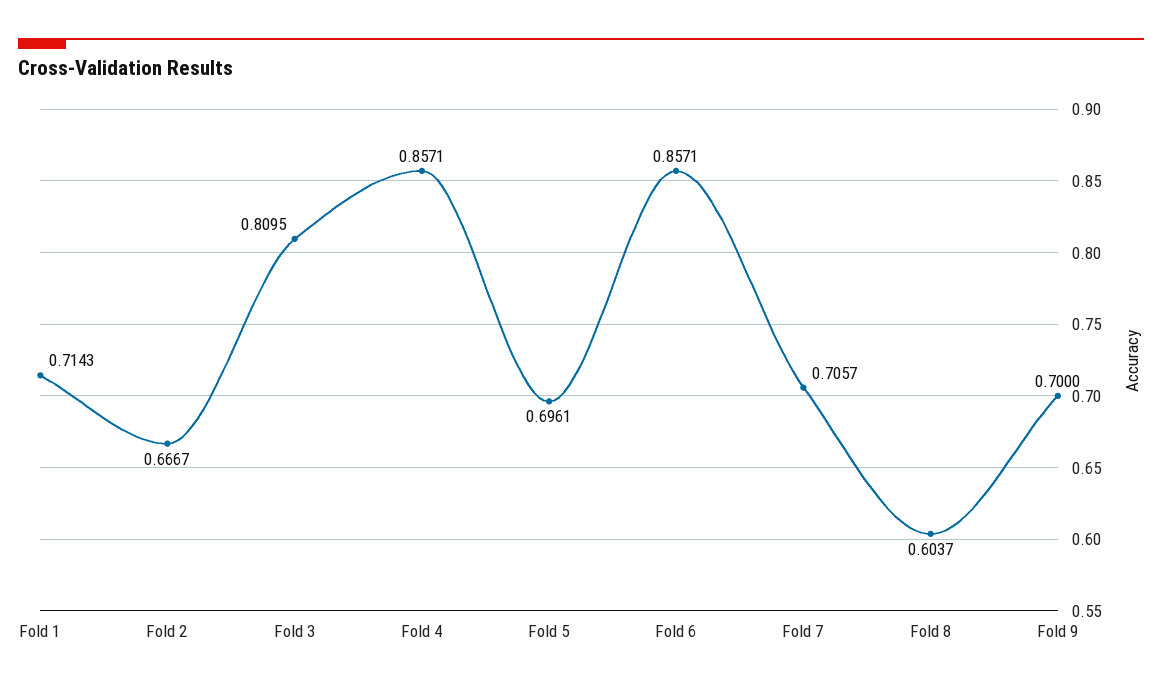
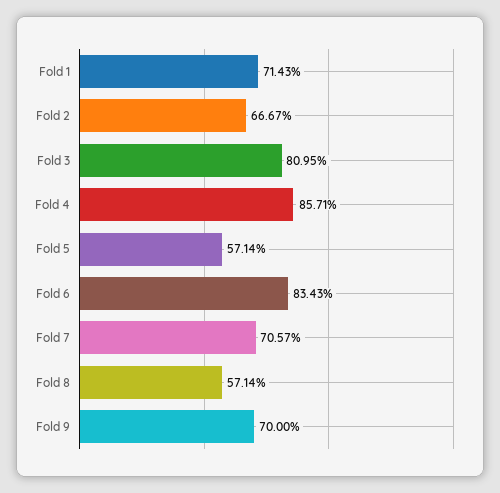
Fold 5: 0.6961 -> 0.5714
Fold 6: 0.8571 -> 0.8343
Fold 8: 0.6037 -> 0.5714

